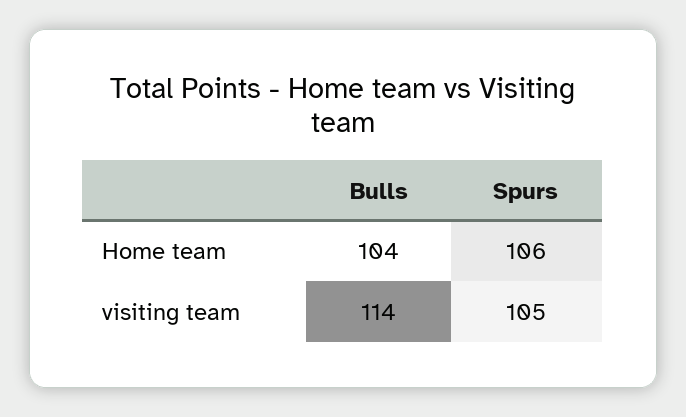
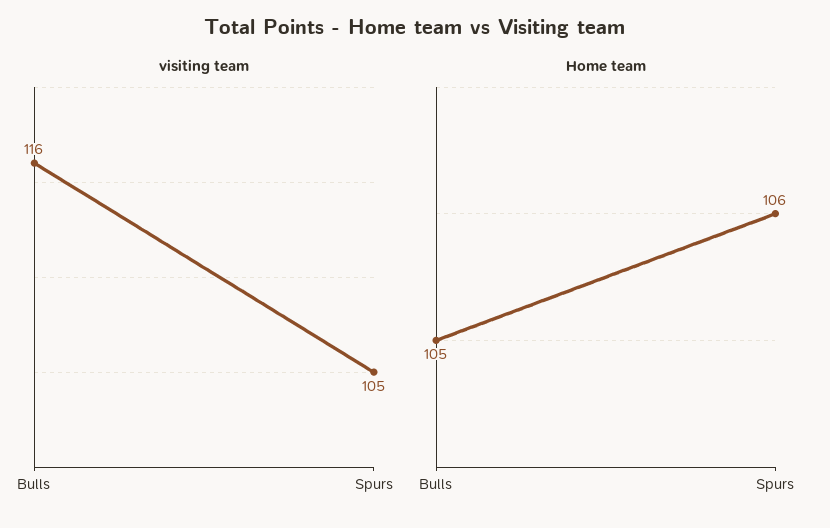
Home team, Bulls: 104 -> 105
visiting team, Bulls: 114 -> 116

